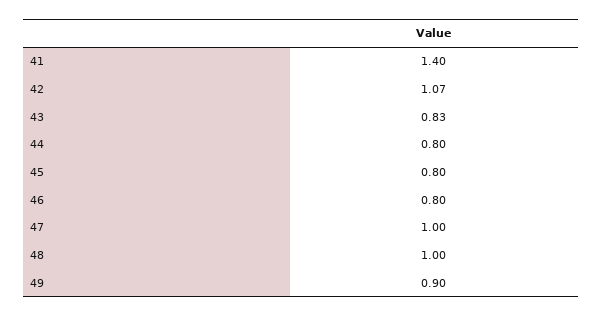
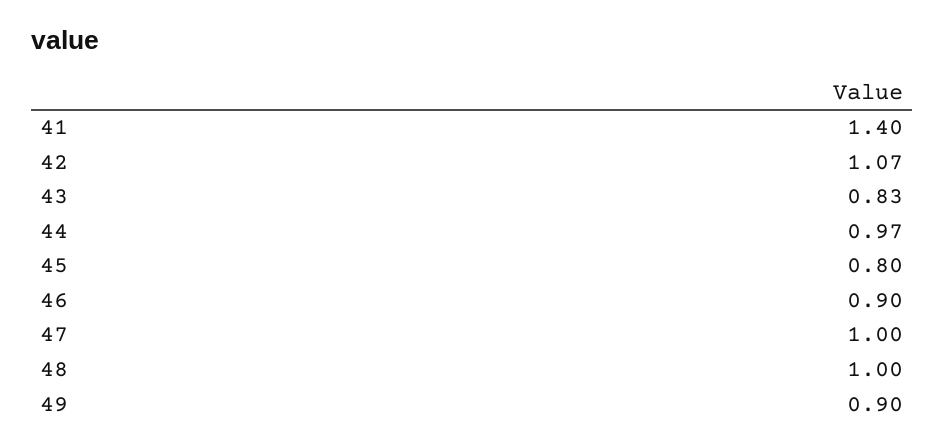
44: 0.8 -> 0.97
46: 0.8 -> 0.9

